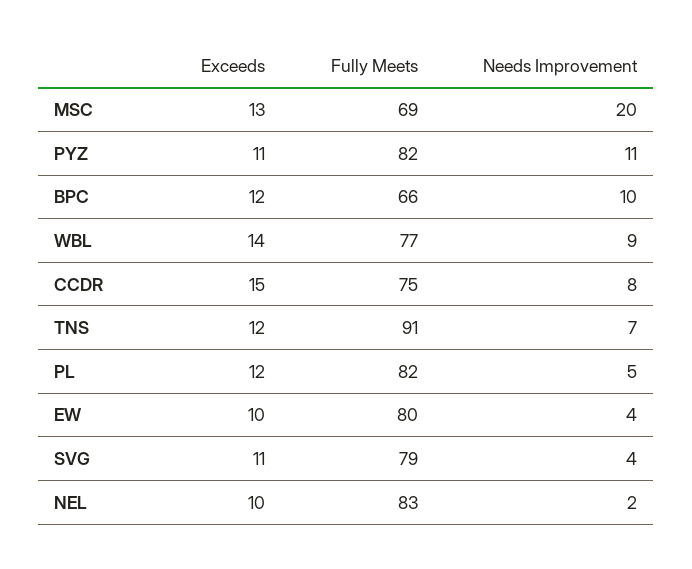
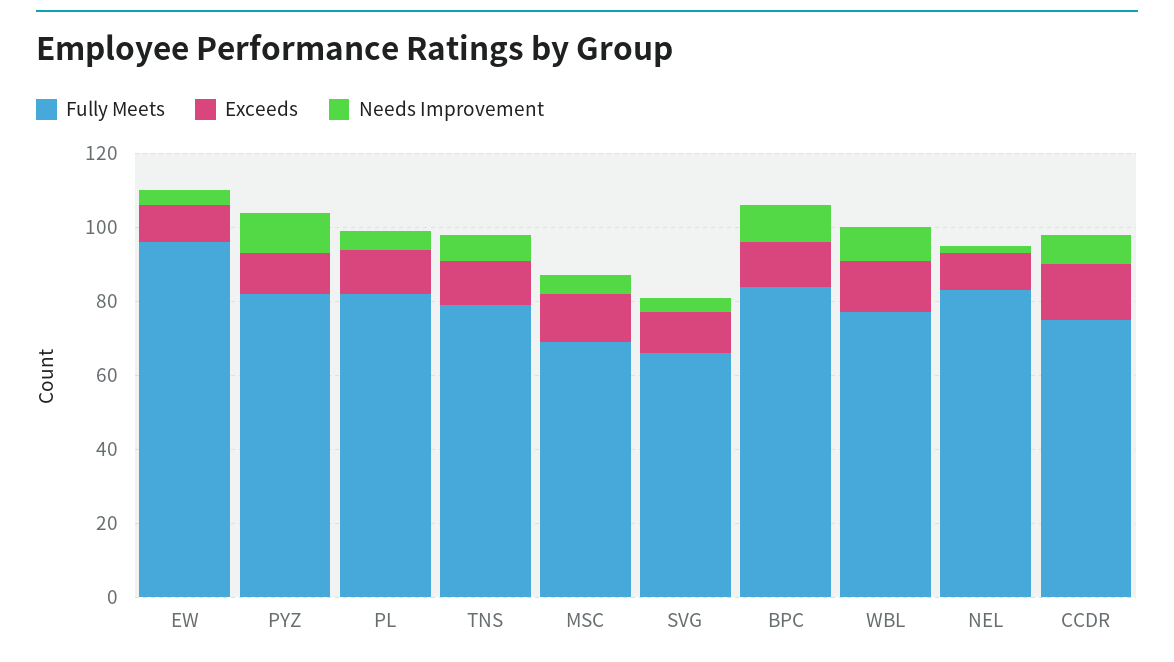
Needs Improvement, MSC: 20 -> 5
Fully Meets, BPC: 66 -> 85
Fully Meets, TNS: 91 -> 80
Fully Meets, EW: 80 -> 95
Fully Meets, SVG: 79 -> 65

